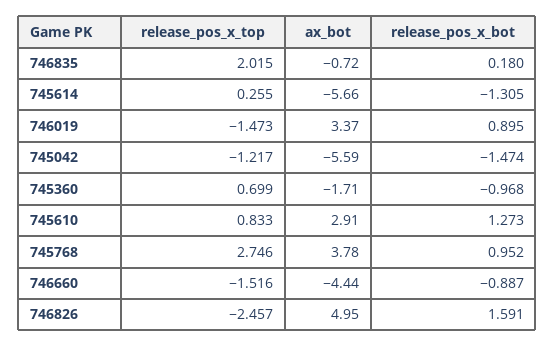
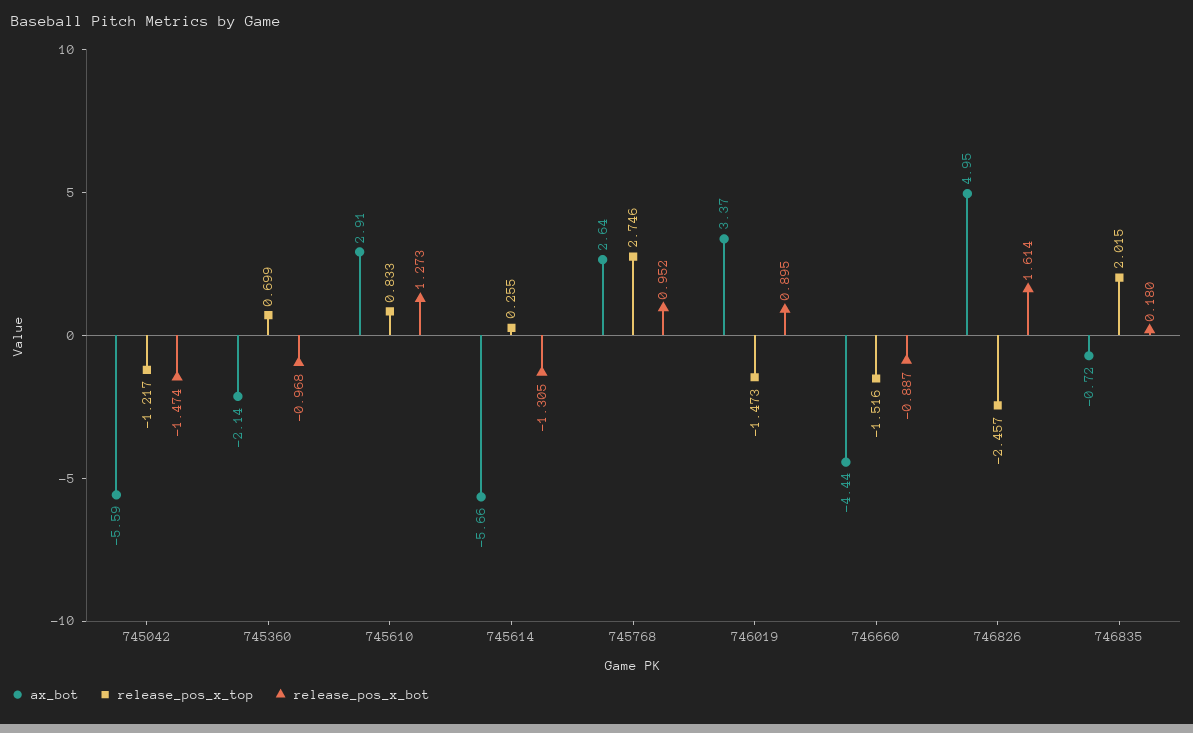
ax_bot, 745360: -1.71 -> -2.14
ax_bot, 745768: 3.78 -> 2.64
release_pos_x_bot, 746826: 1.591 -> 1.614

